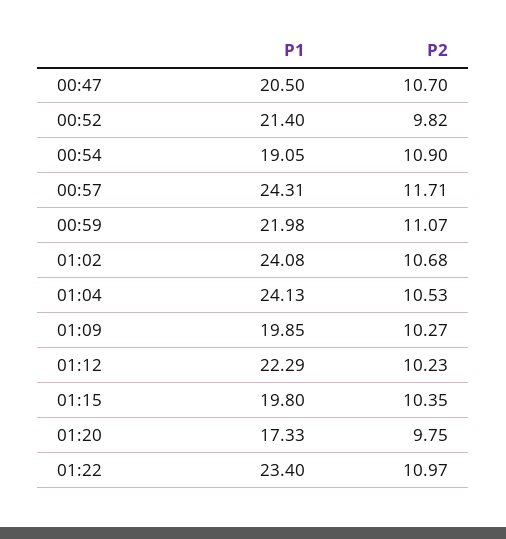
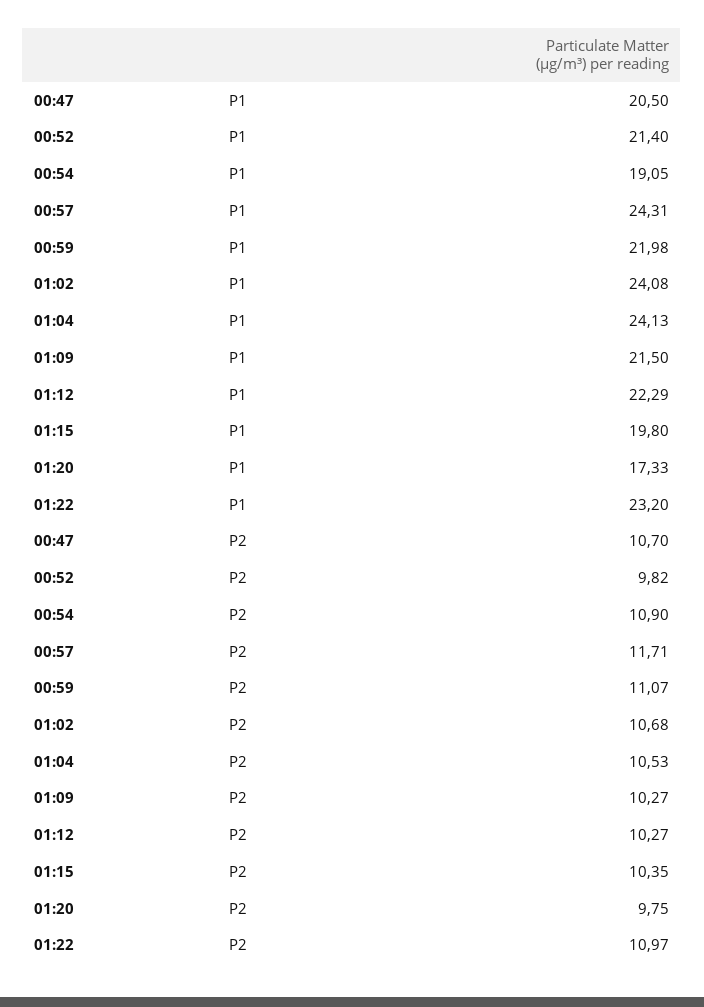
P1, 01:09: 19.85 -> 21.5
P2, 01:12: 10.23 -> 10.27
P1, 01:22: 23.4 -> 23.2

